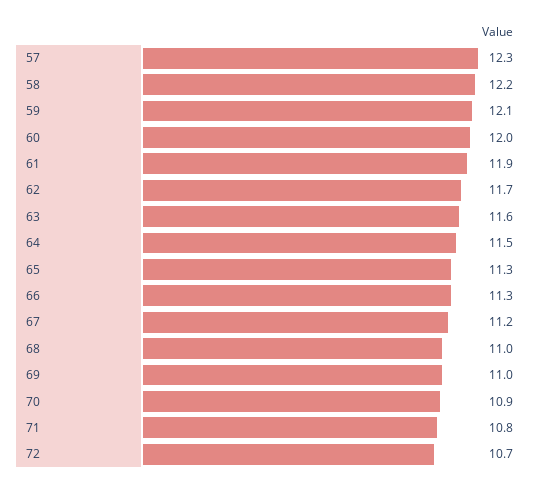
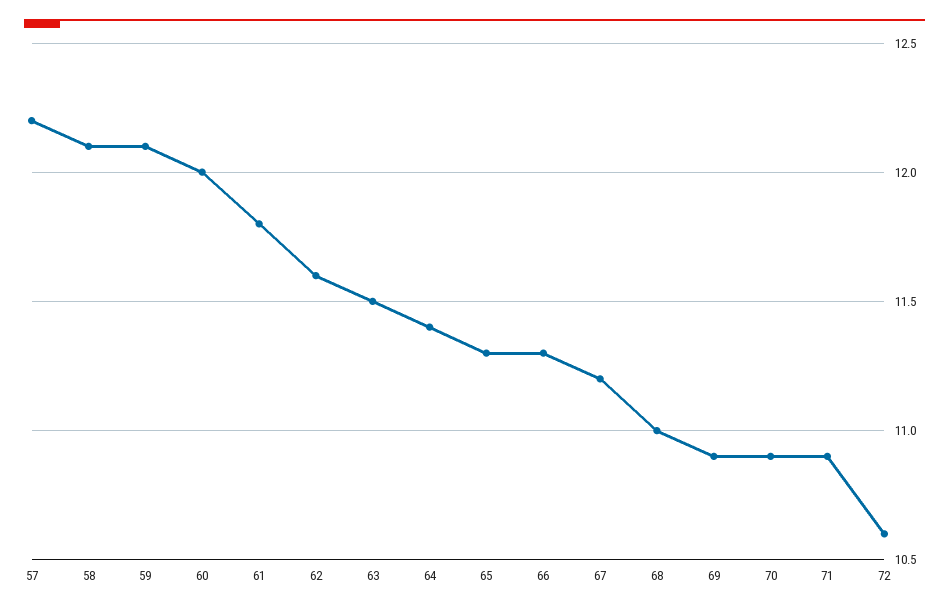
57: 12.3 -> 12.2
58: 12.2 -> 12.1
61: 11.9 -> 11.8
62: 11.7 -> 11.6
63: 11.6 -> 11.5
64: 11.5 -> 11.4
69: 11 -> 10.9
71: 10.8 -> 10.9
72: 10.7 -> 10.6

